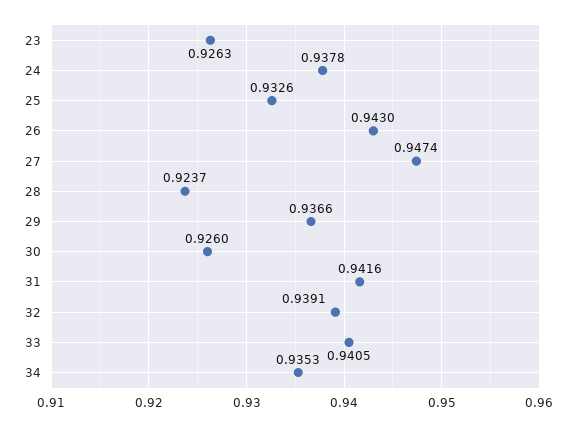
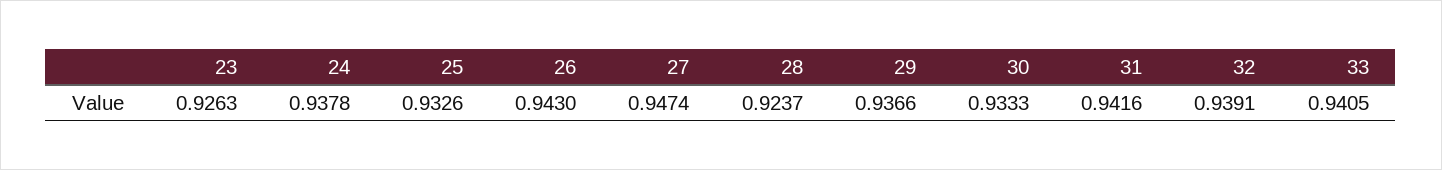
30: 0.926 -> 0.9333
34: 0.9353 -> none

